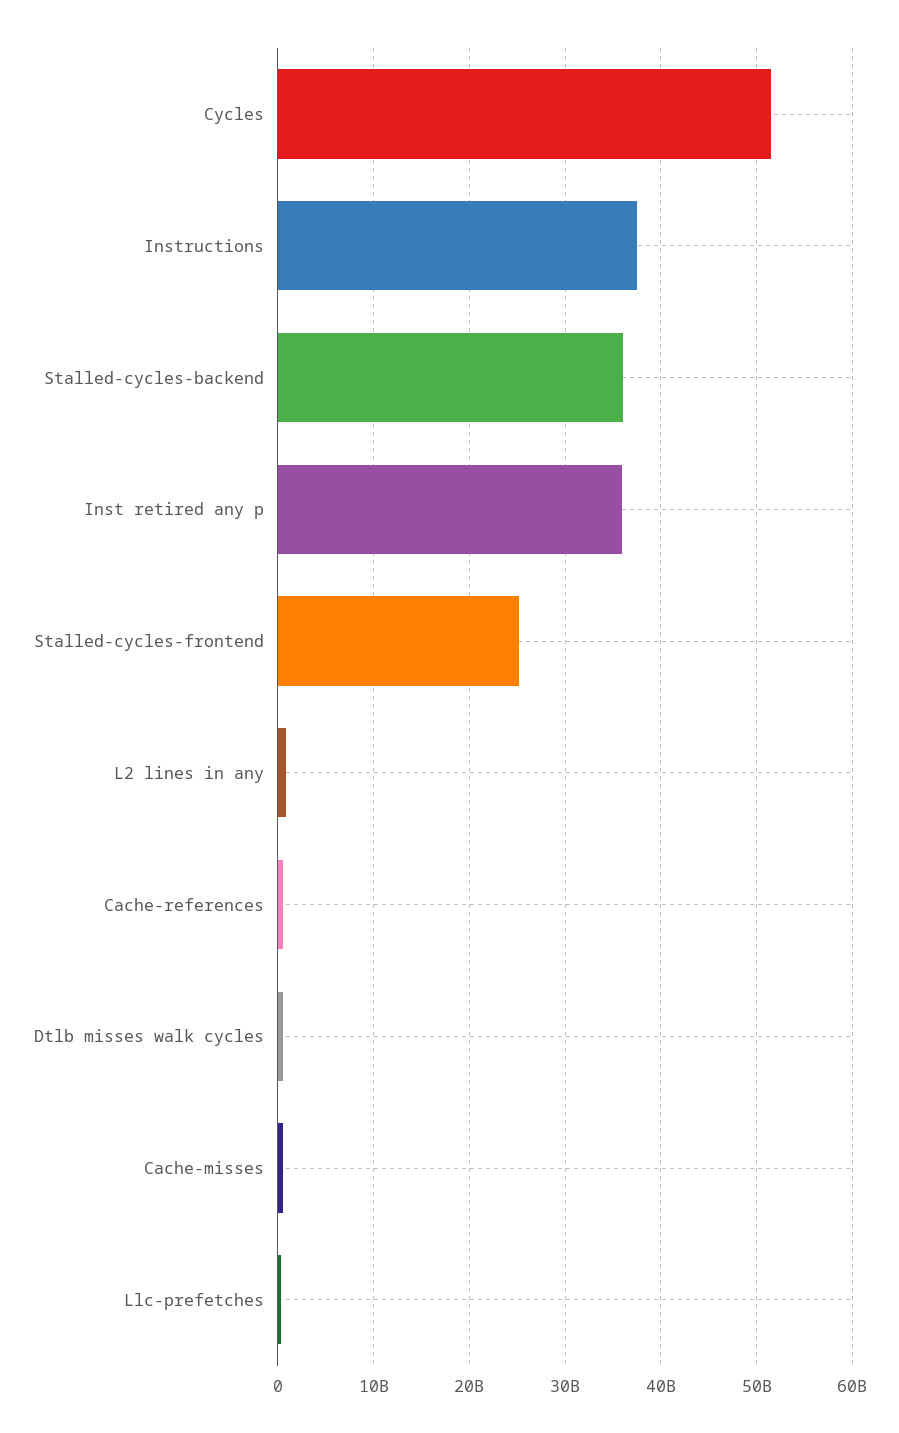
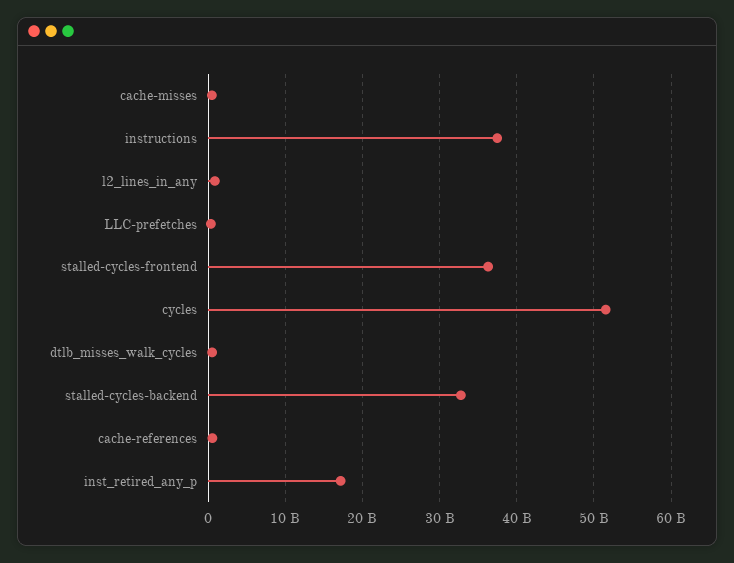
Stalled-cycles-backend: 36000000000 -> 33000000000
Inst retired any p: 36000000000 -> 17000000000
Stalled-cycles-frontend: 25000000000 -> 36000000000

